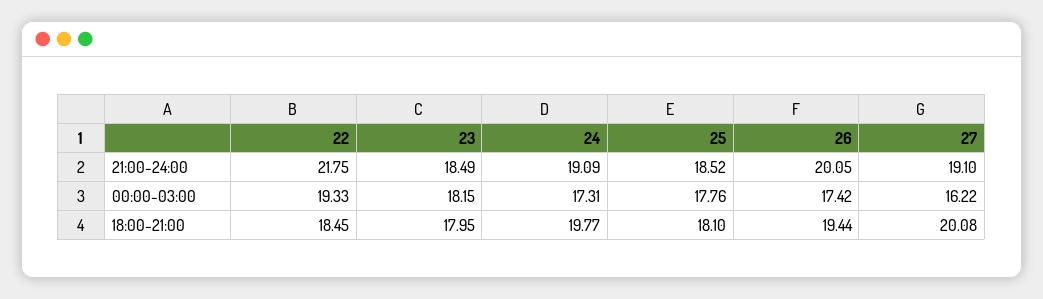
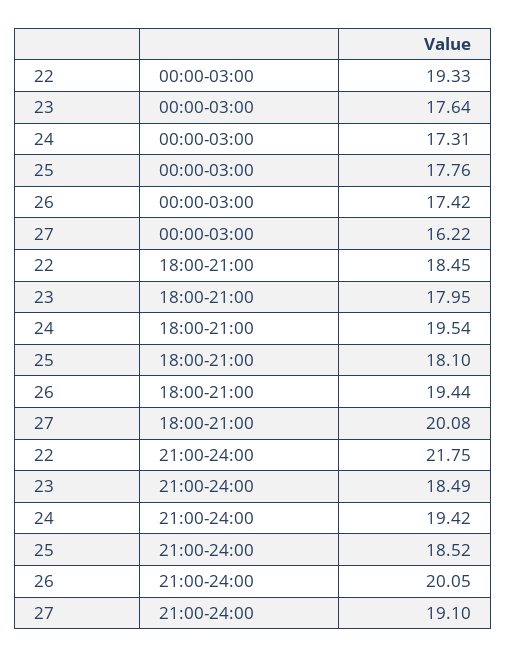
24, 21:00-24:00: 19.09 -> 19.42
23, 00:00-03:00: 18.15 -> 17.64
24, 18:00-21:00: 19.77 -> 19.54

